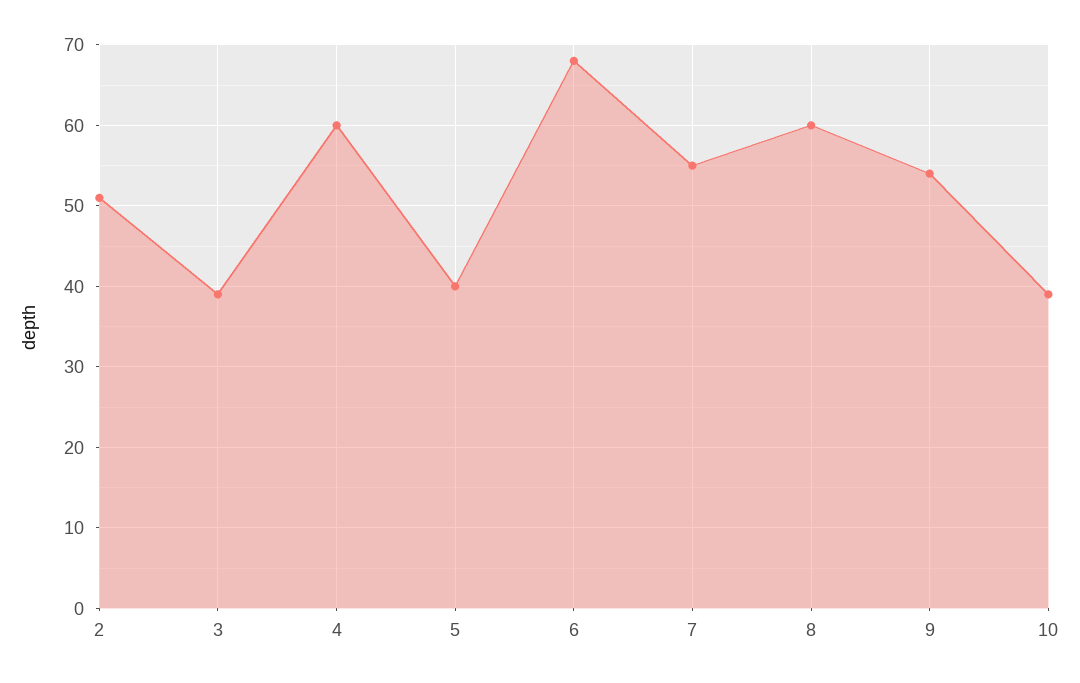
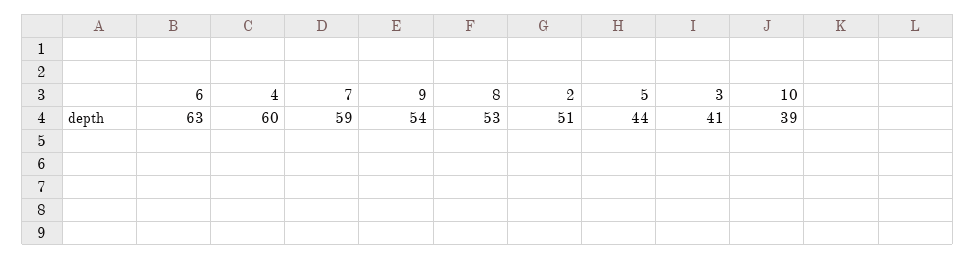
3: 39 -> 41
5: 40 -> 44
6: 68 -> 63
7: 55 -> 59
8: 60 -> 53

